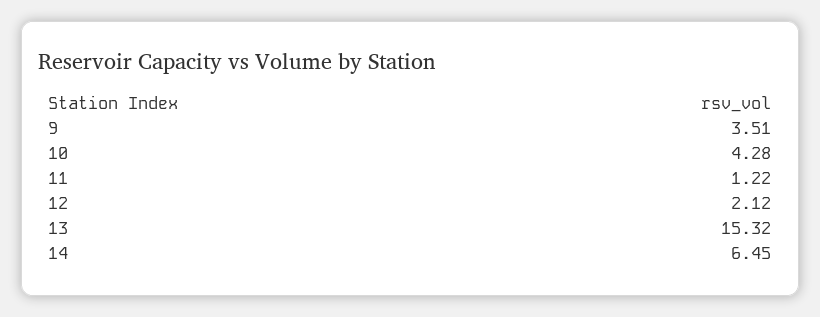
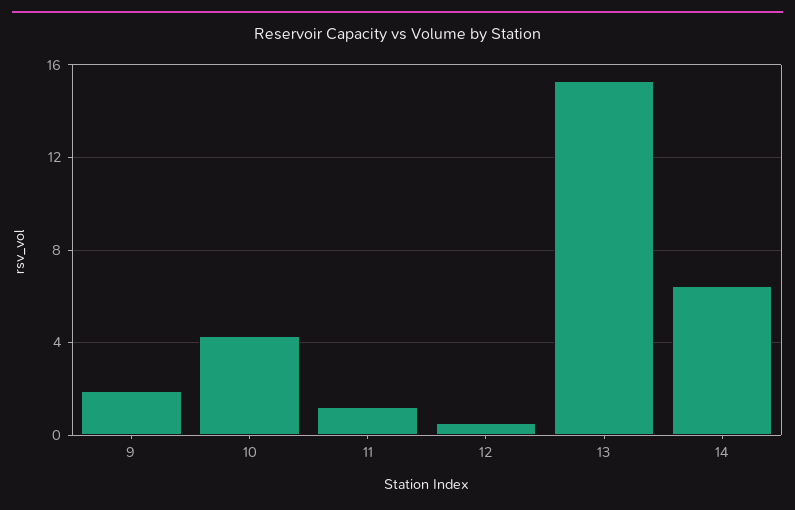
9: 3.51 -> 2
12: 2.12 -> 0.5

